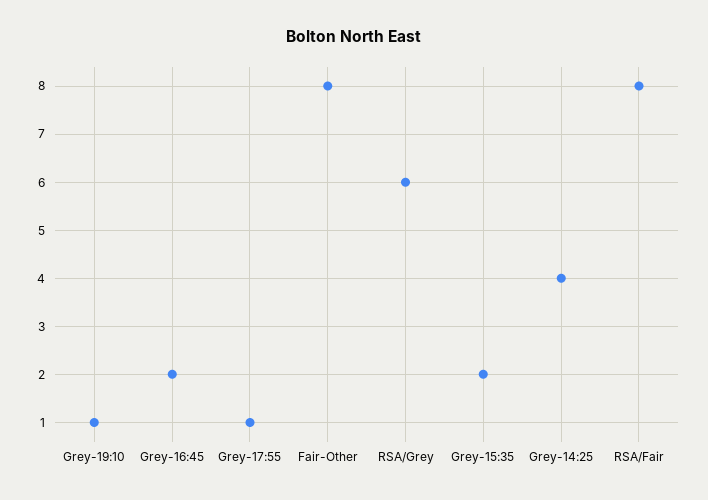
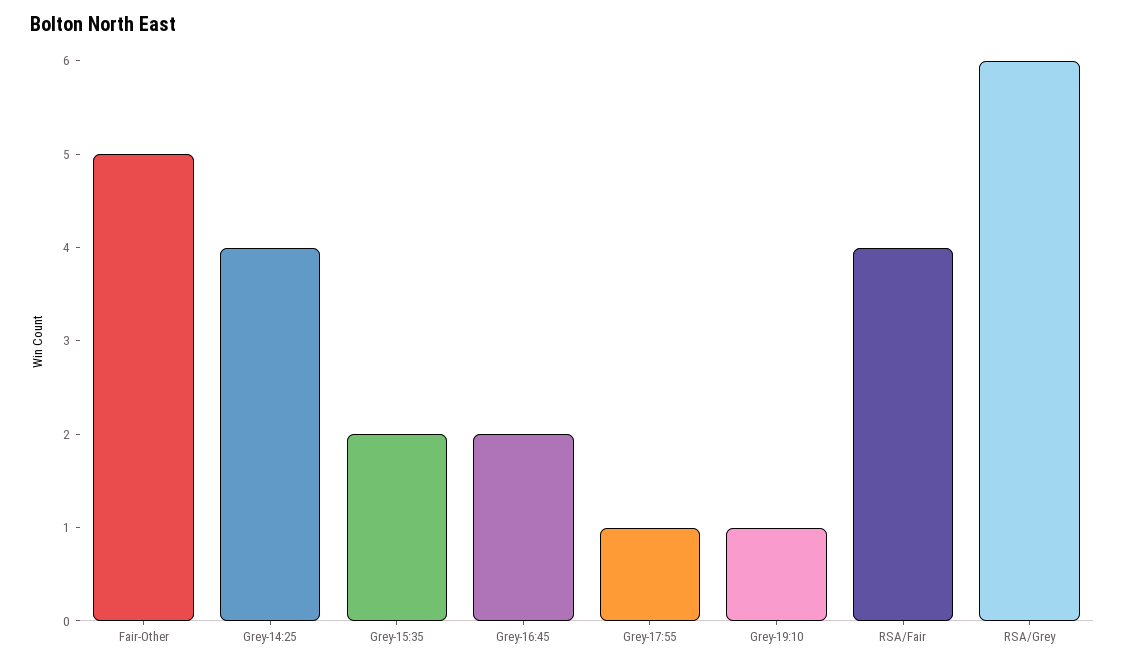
Fair-Other: 8 -> 5
RSA/Fair: 8 -> 4

